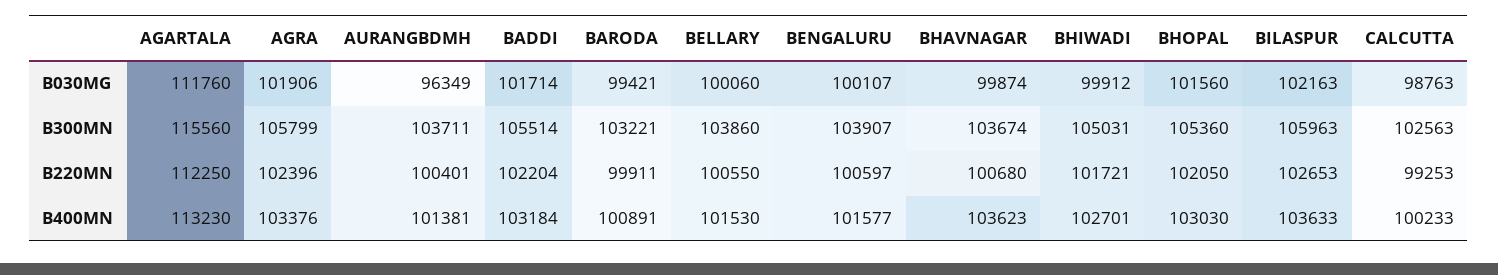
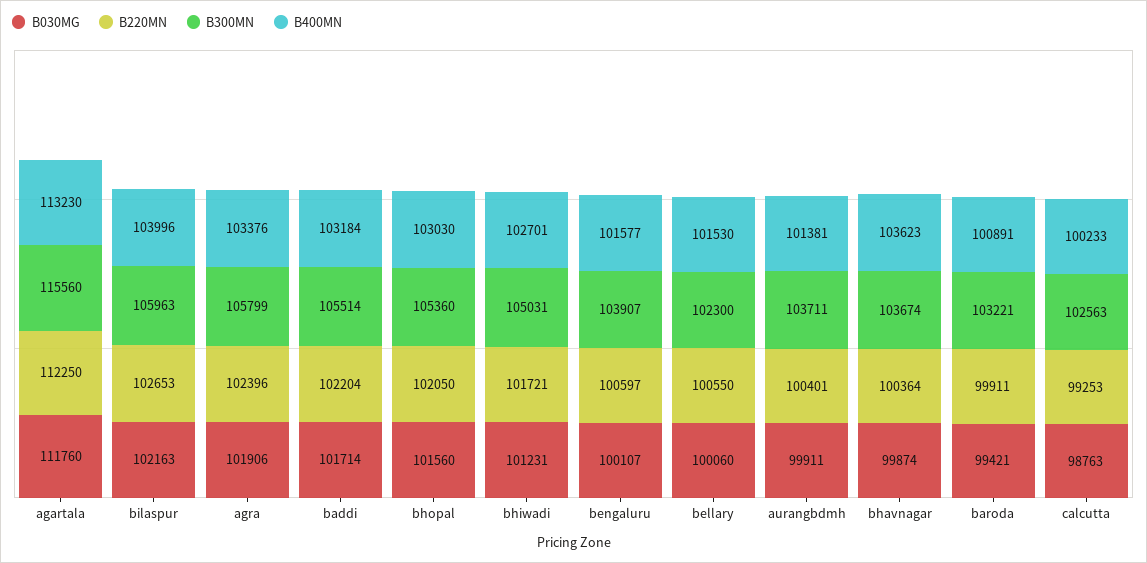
B030MG, AURANGBDMH: 96349 -> 99911
B030MG, BHIWADI: 99912 -> 101231
B300MN, BELLARY: 103860 -> 102300
B220MN, BHAVNAGAR: 100680 -> 100364
B400MN, BILASPUR: 103633 -> 103996

